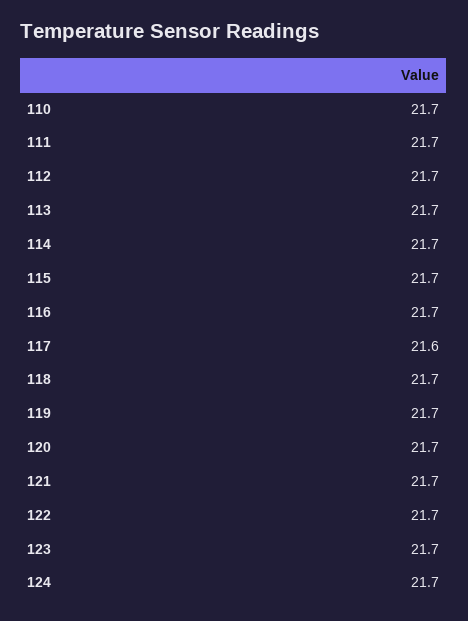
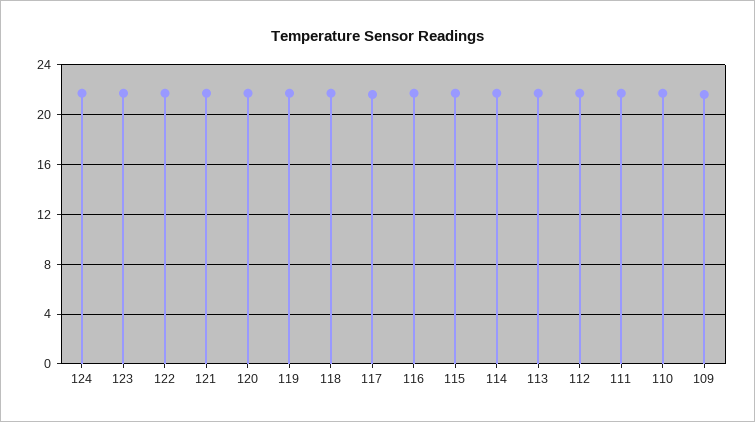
109: none -> 21.5

